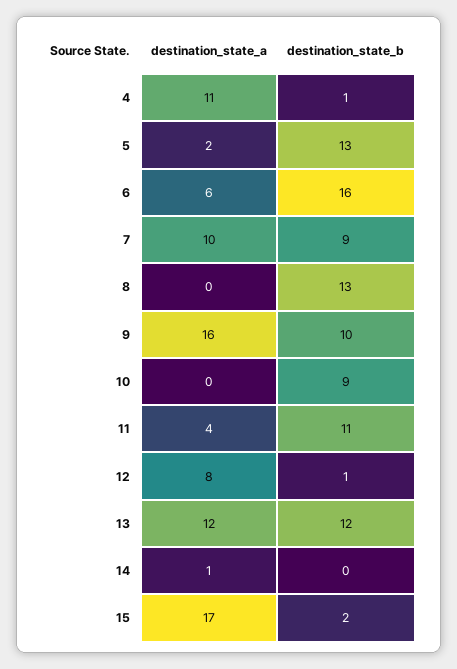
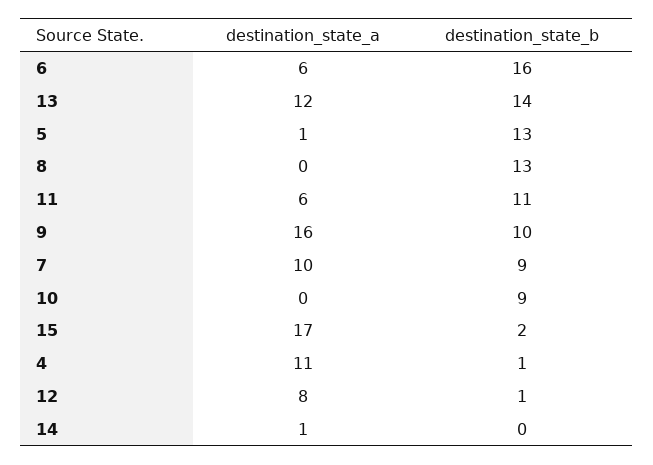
destination_state_a, 5: 2 -> 1
destination_state_a, 11: 4 -> 6
destination_state_b, 13: 12 -> 14

